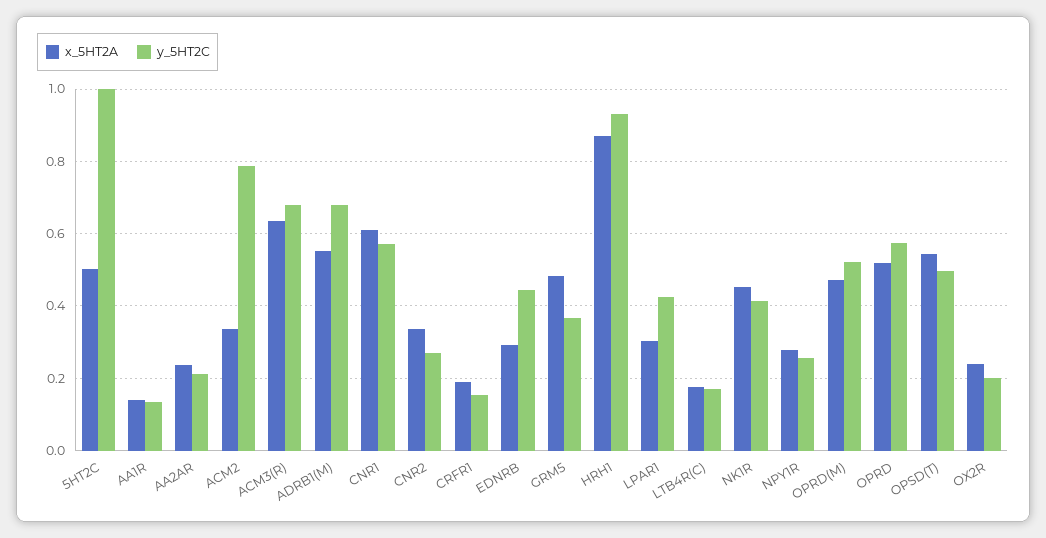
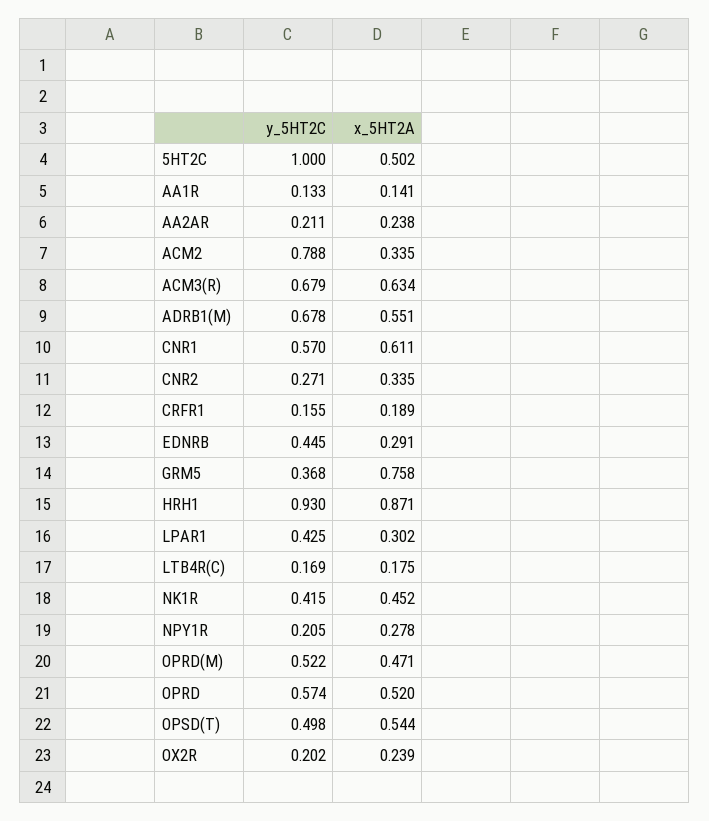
x_5HT2A, GRM5: 0.48 -> 0.758
y_5HT2C, NPY1R: 0.26 -> 0.205

